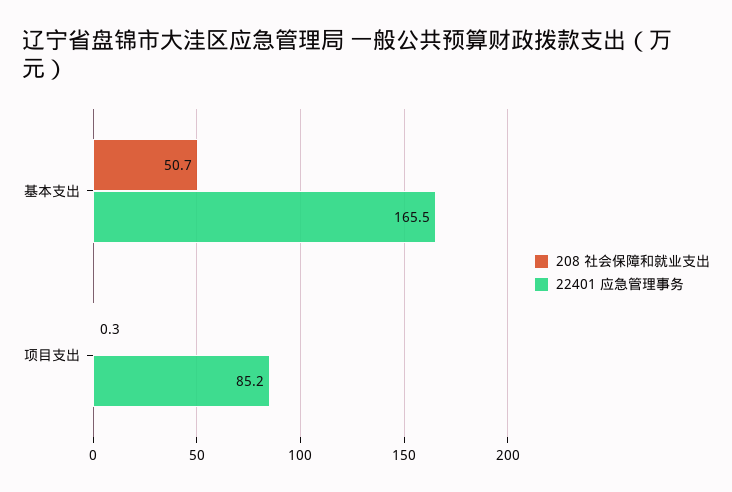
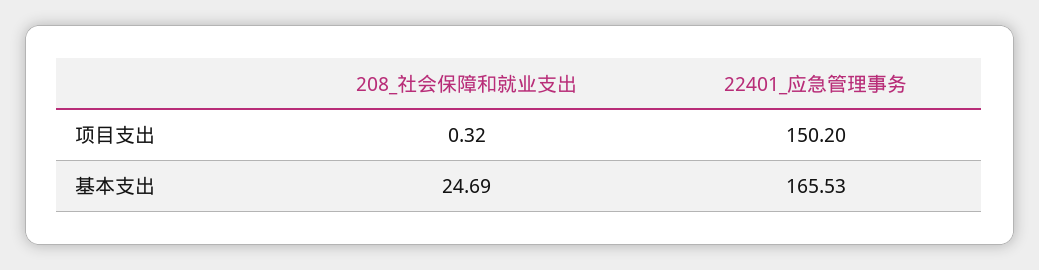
208 社会保障和就业支出, 基本支出: 50.7 -> 24.69
22401 应急管理事务, 项目支出: 85.2 -> 150.2

